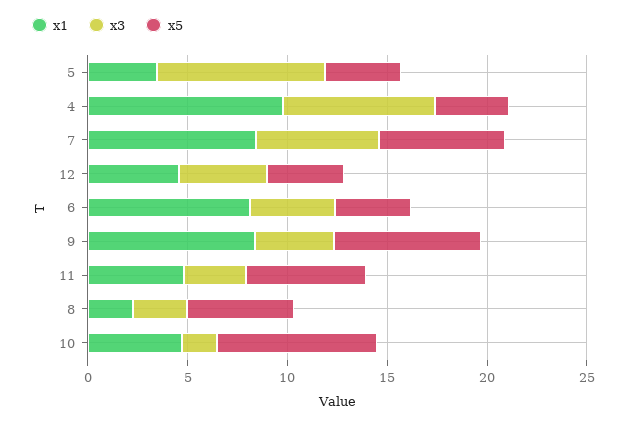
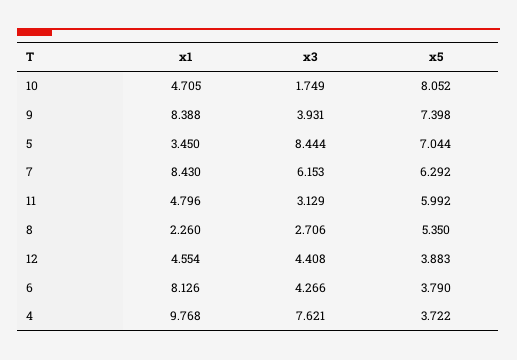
x5, 5: 4 -> 7.044

